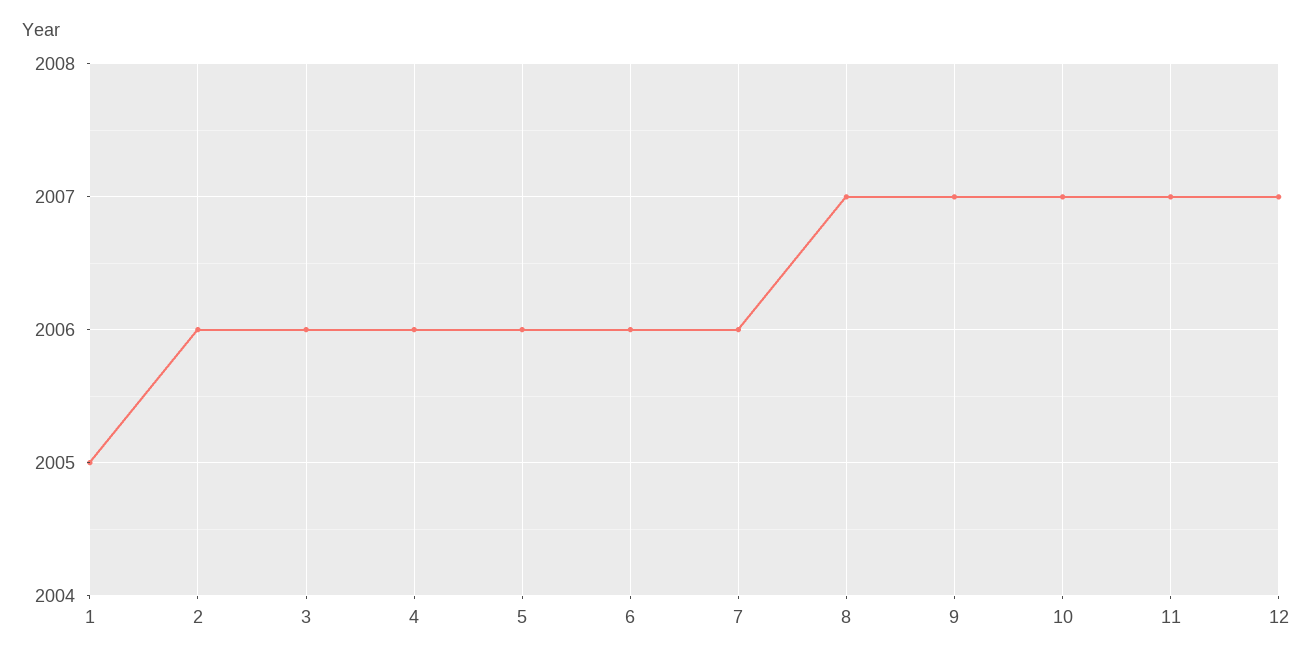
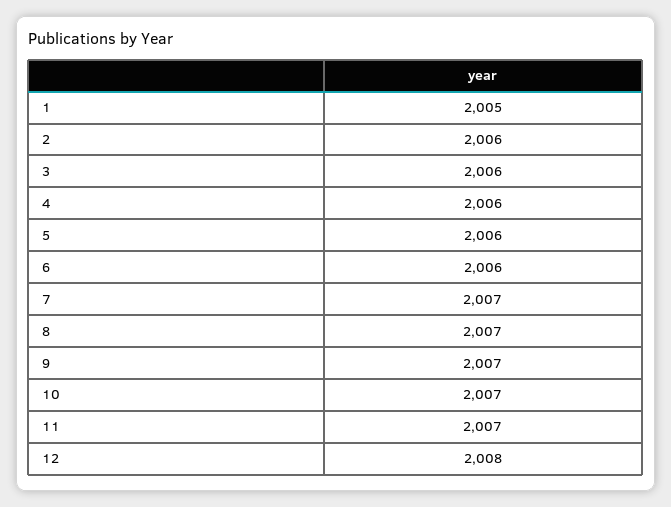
7: 2006 -> 2007
12: 2007 -> 2008

